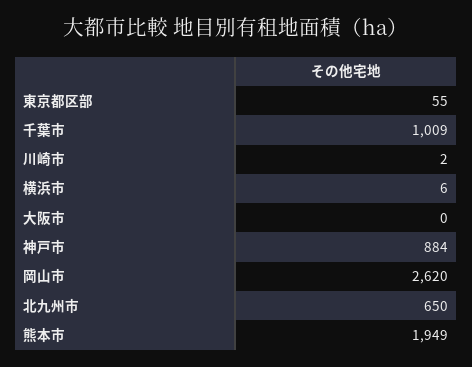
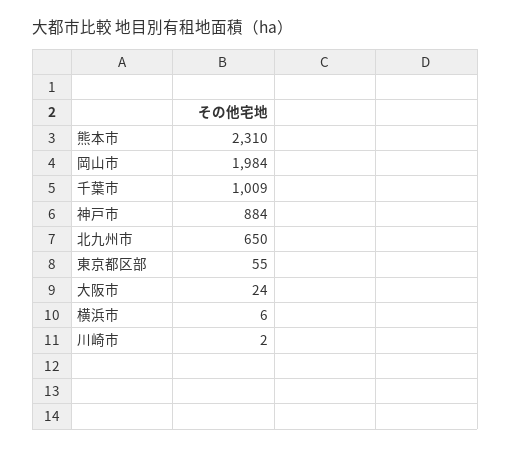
大阪市: 0 -> 24
岡山市: 2620 -> 1984
熊本市: 1949 -> 2310

